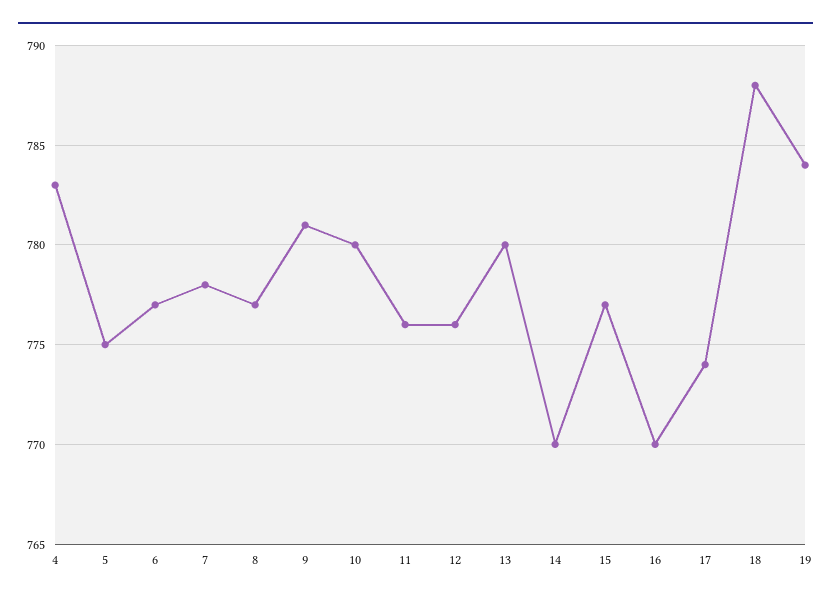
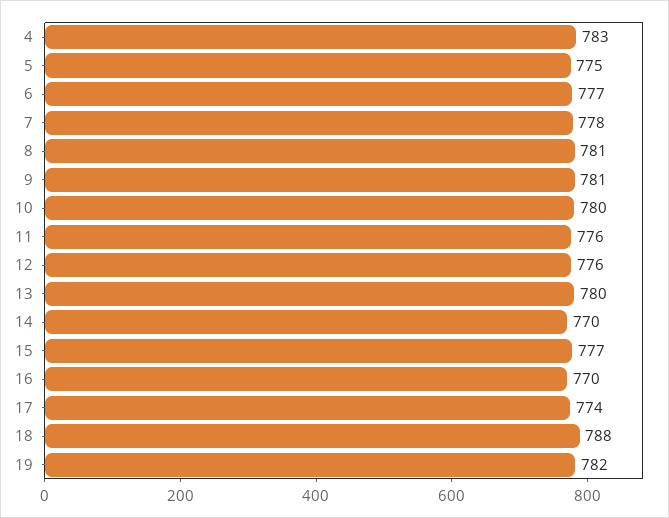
8: 777 -> 781
19: 784 -> 782

